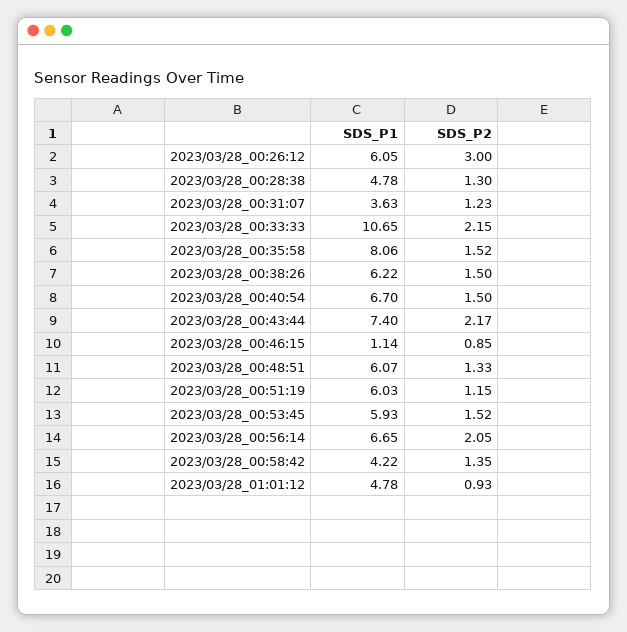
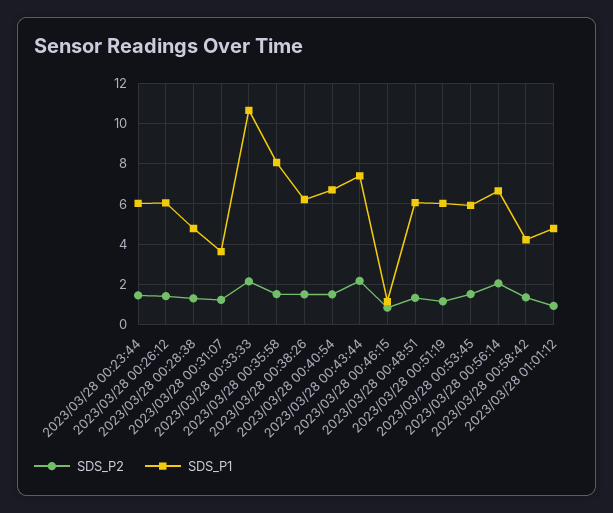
SDS_P2, 2023/03/28_00:26:12: 3 -> 1.5
SDS_P2, 2023/03/28 00:23:44: none -> 1.5
SDS_P1, 2023/03/28 00:23:44: none -> 6

